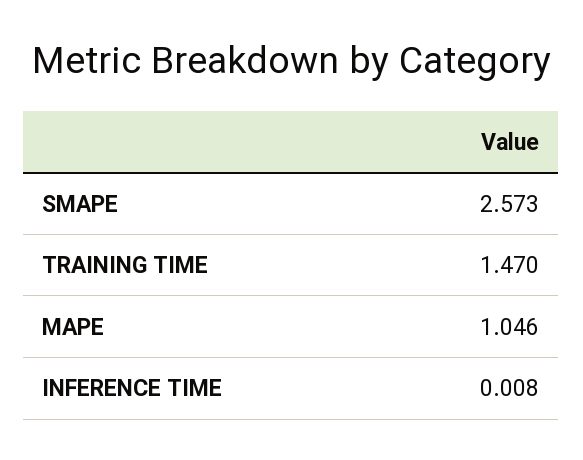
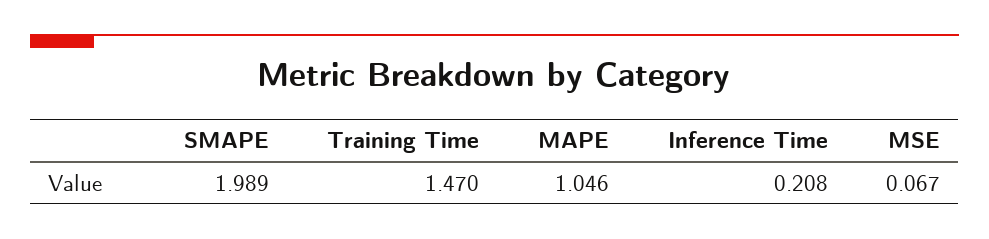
SMAPE: 2.573 -> 1.989
INFERENCE TIME: 0.008 -> 0.208
MSE: none -> 0.067

